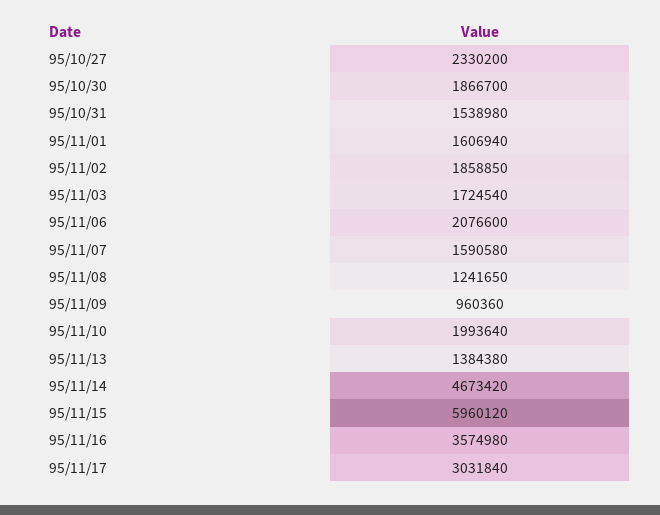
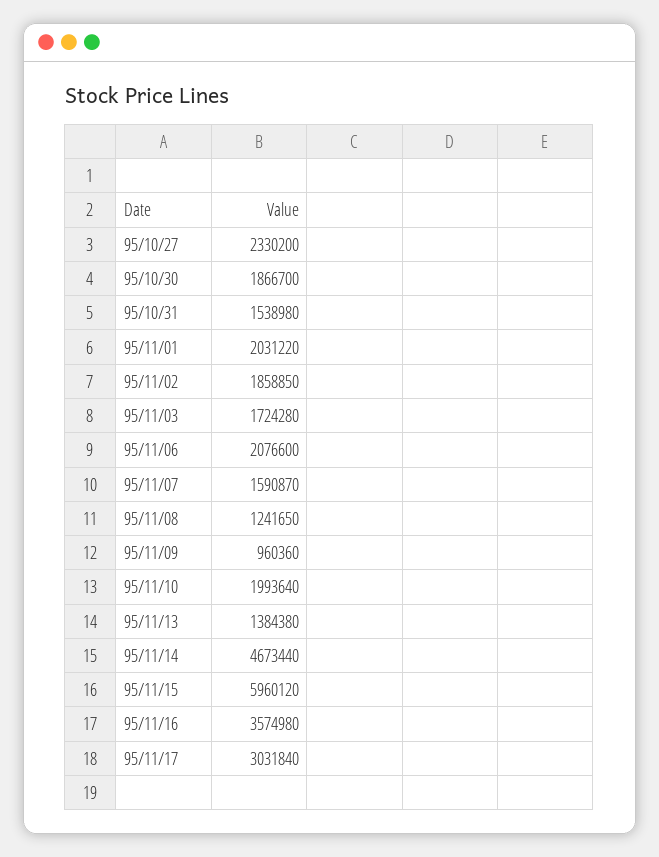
95/11/01: 1606940 -> 2031220
95/11/03: 1724540 -> 1724280
95/11/07: 1590580 -> 1590870
95/11/14: 4673420 -> 4673440

